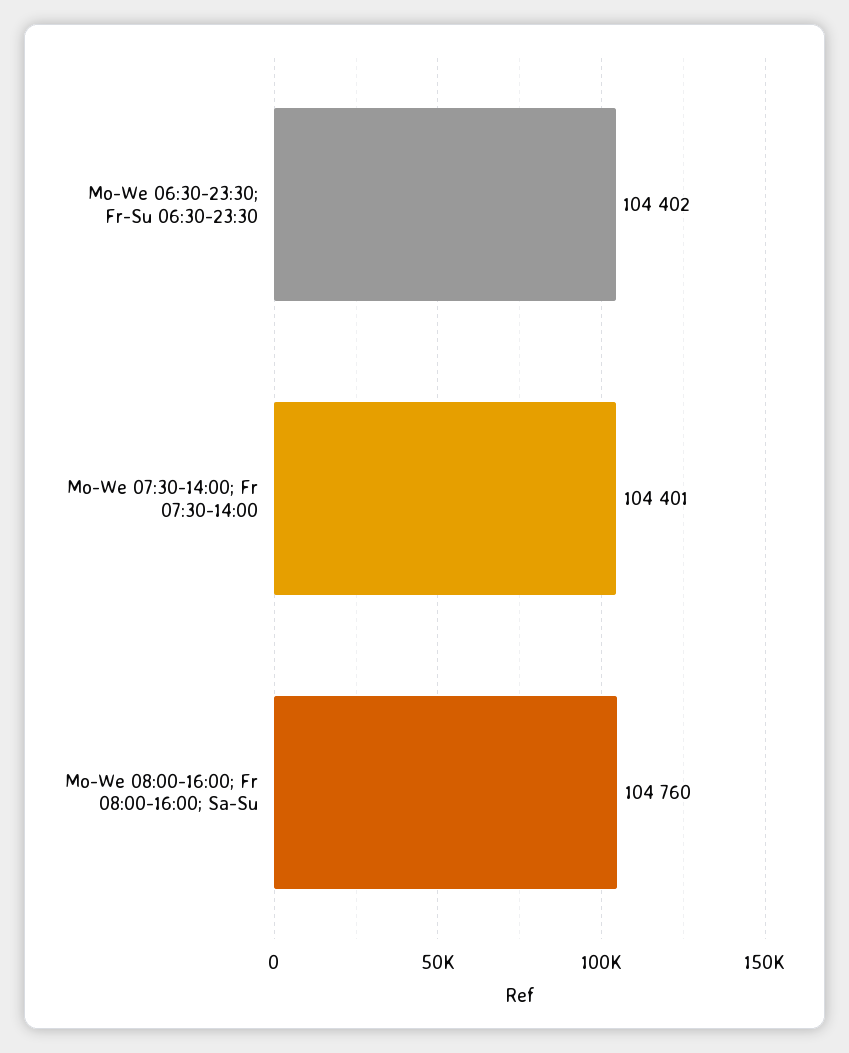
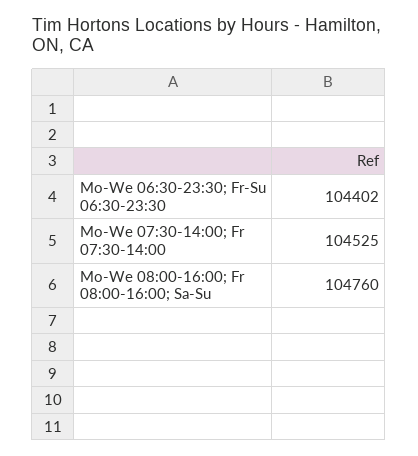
Mo-We 07:30-14:00; Fr 07:30-14:00: 104401 -> 104525

